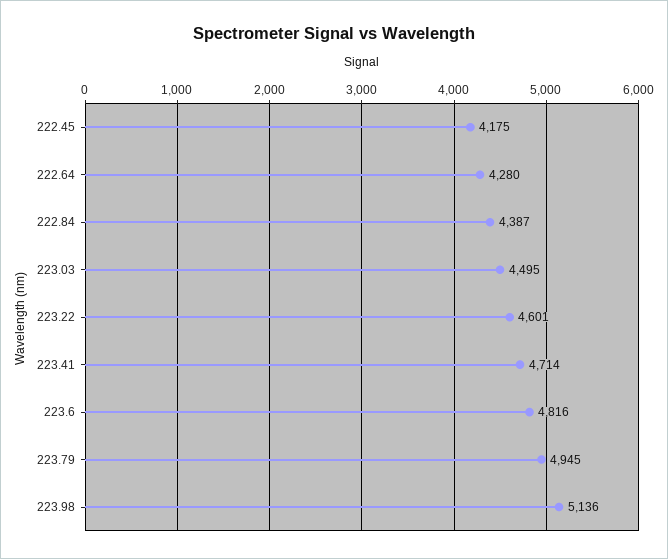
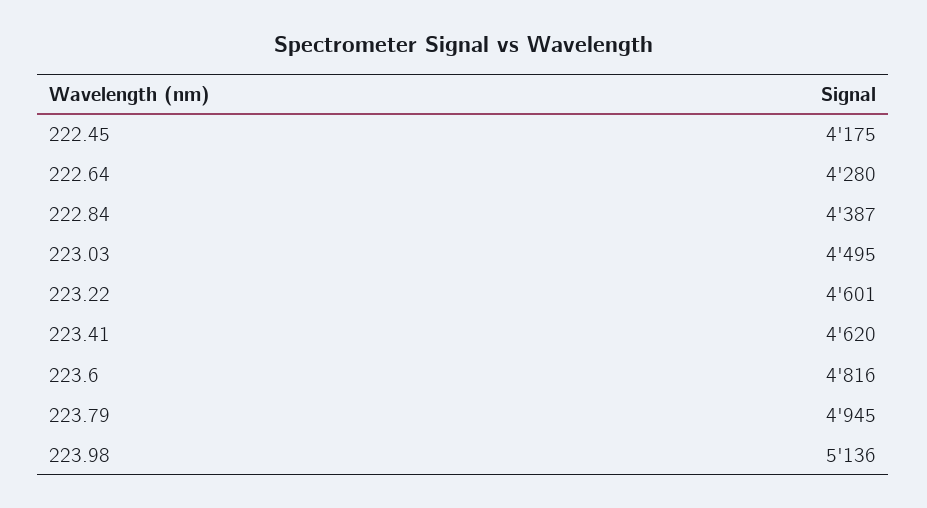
223.41: 4714 -> 4620

